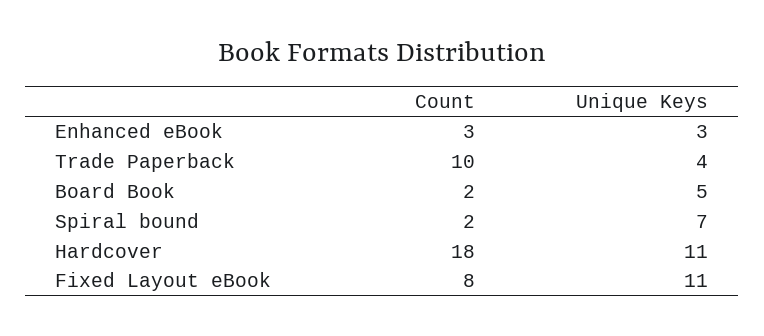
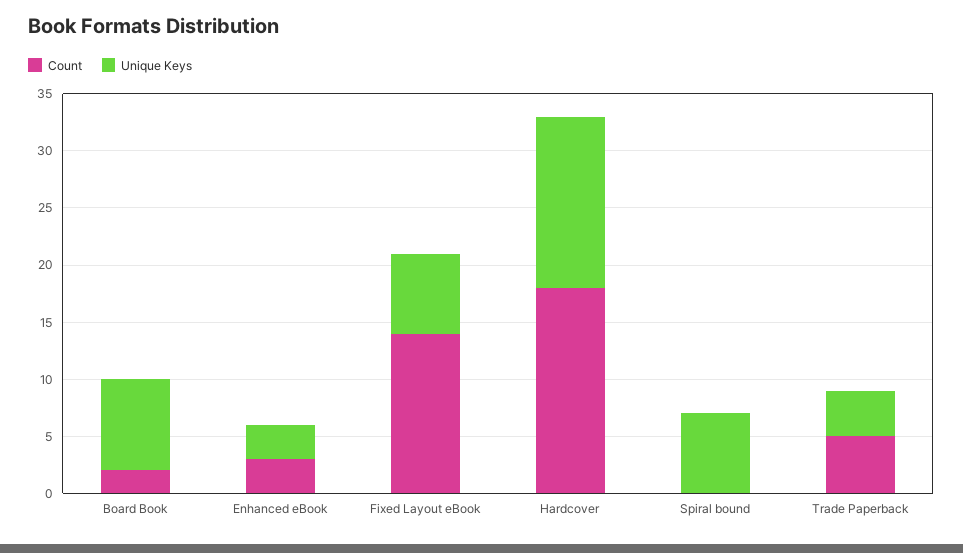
Count, Trade Paperback: 10 -> 5
Unique Keys, Board Book: 5 -> 8
Count, Spiral bound: 2 -> 0
Unique Keys, Hardcover: 11 -> 15
Count, Fixed Layout eBook: 8 -> 14
Unique Keys, Fixed Layout eBook: 11 -> 7

